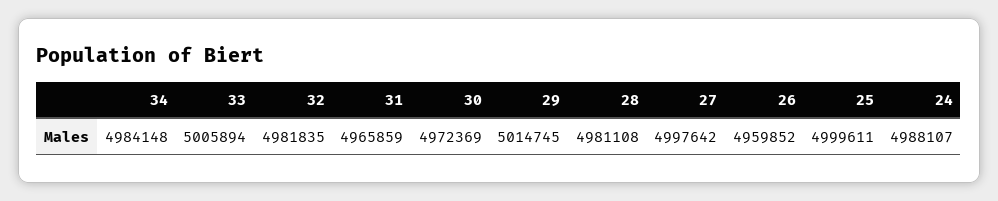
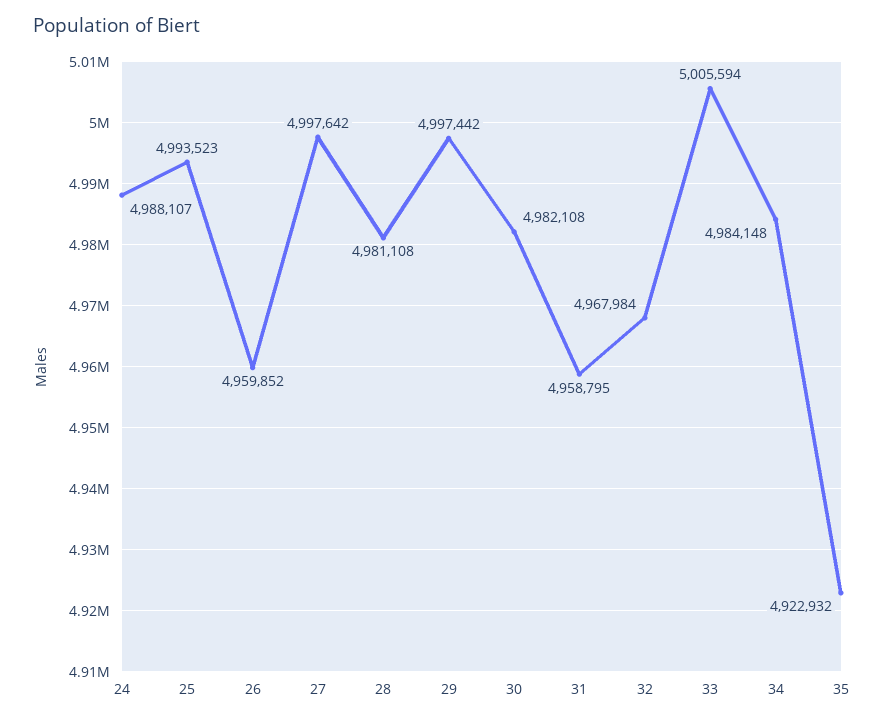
33: 5005894 -> 5005594
32: 4981835 -> 4967984
31: 4965859 -> 4958795
30: 4972369 -> 4982108
29: 5014745 -> 4997442
25: 4999611 -> 4993523
35: none -> 4922932

